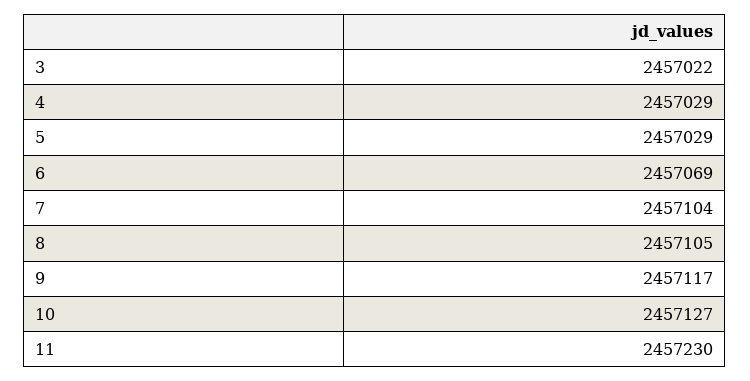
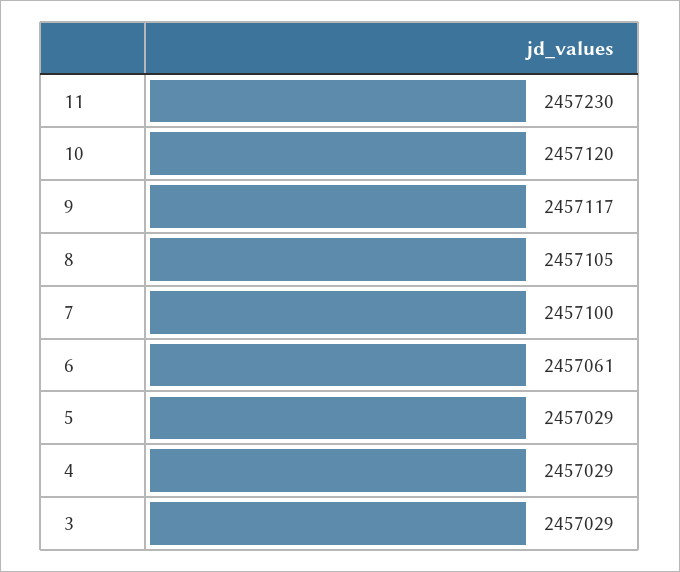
3: 2457022 -> 2457029
6: 2457069 -> 2457061
7: 2457104 -> 2457100
10: 2457127 -> 2457120

